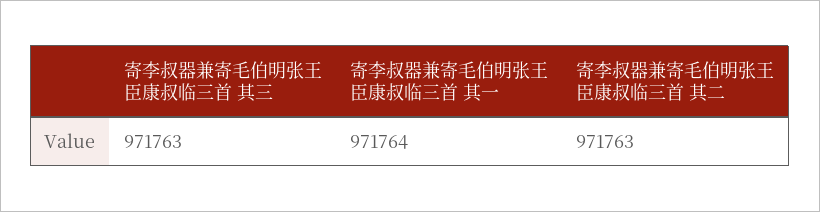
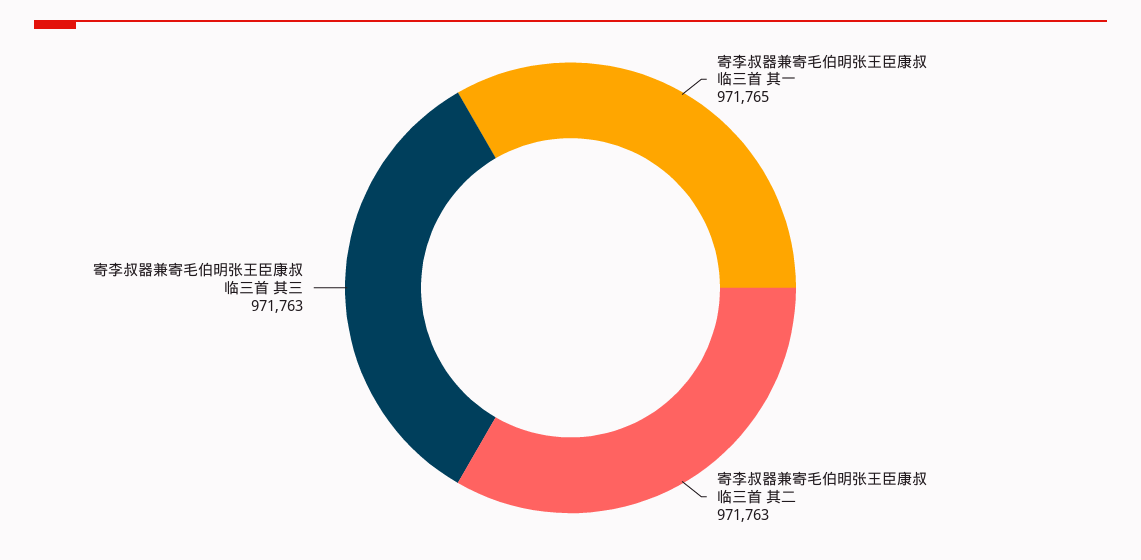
寄李叔器兼寄毛伯明张王臣康叔临三首 其一: 971764 -> 971765

